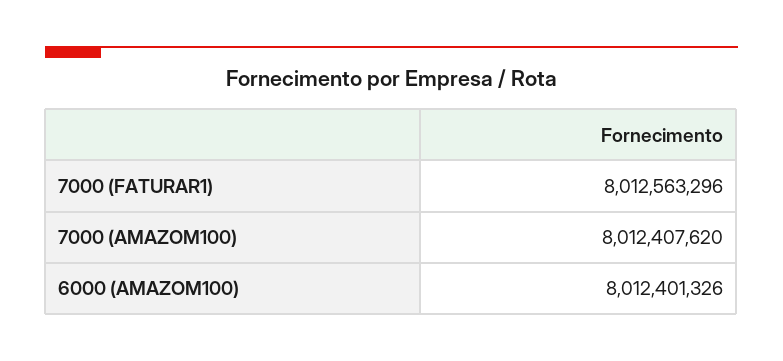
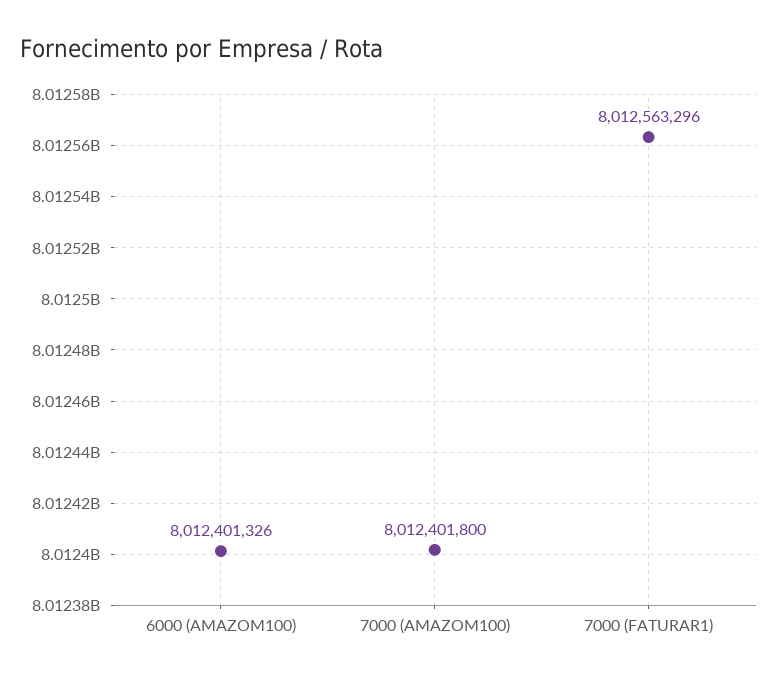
7000 (AMAZOM100): 8012407620 -> 8012401800

